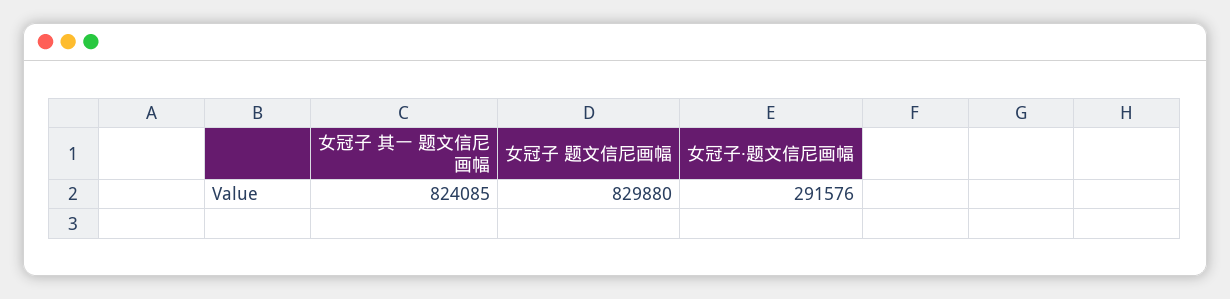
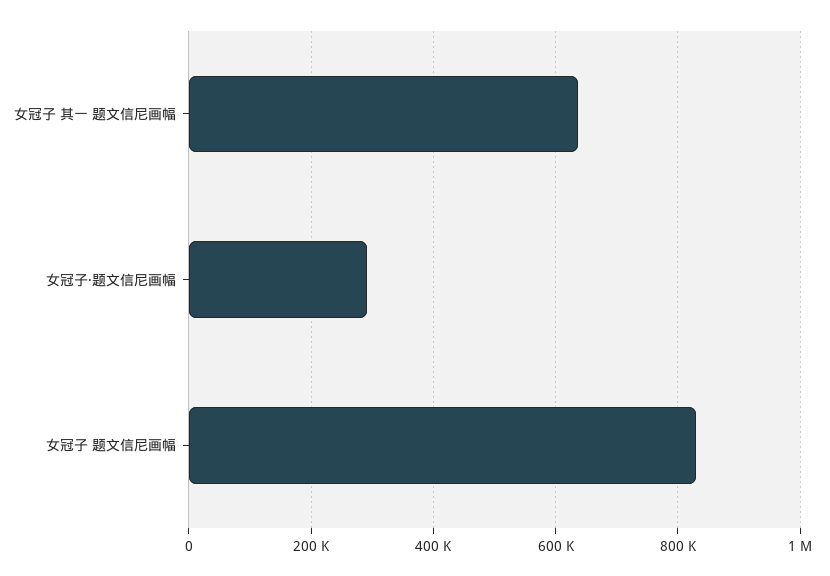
女冠子 其一 题文信尼画幅: 824085 -> 640000

